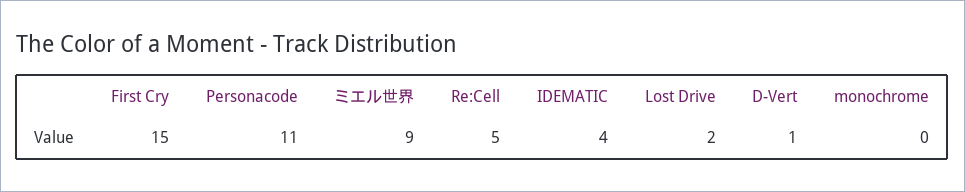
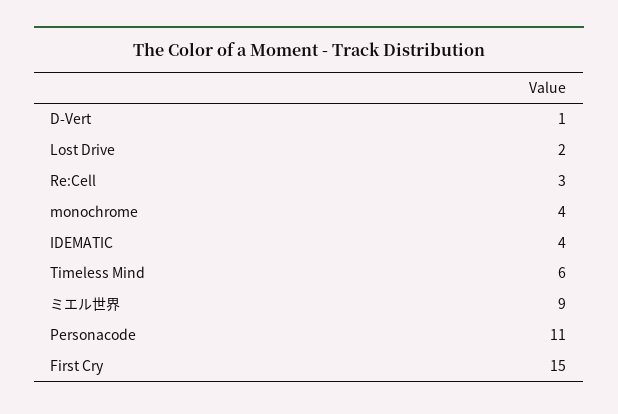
Re:Cell: 5 -> 3
monochrome: 0 -> 4
Timeless Mind: none -> 6

